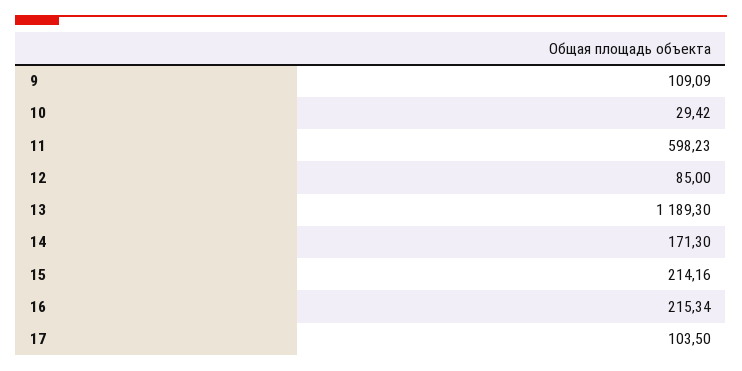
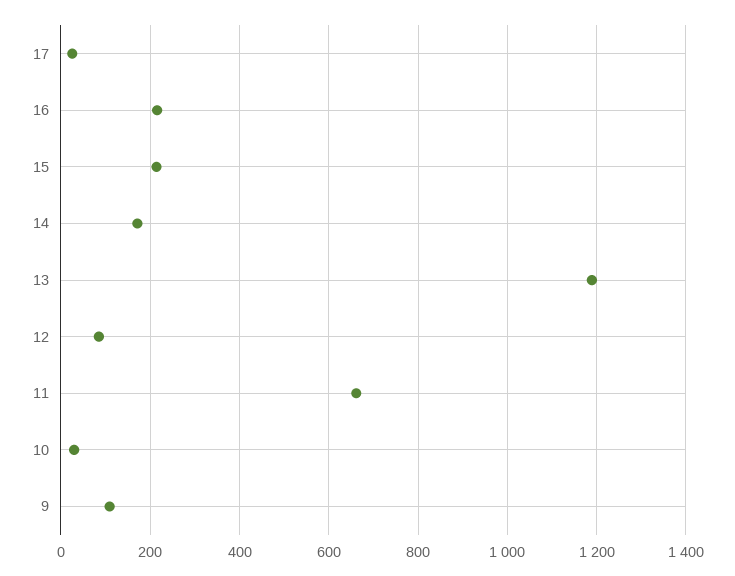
11: 598.23 -> 660
17: 103.5 -> 20

